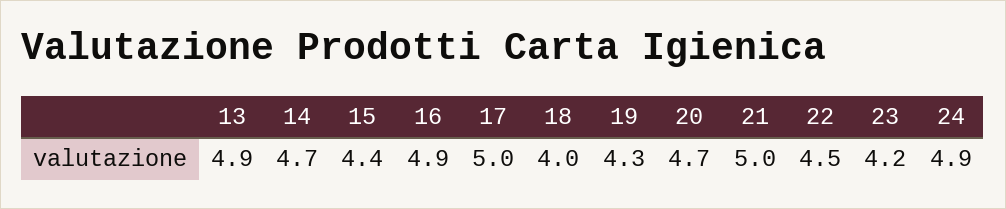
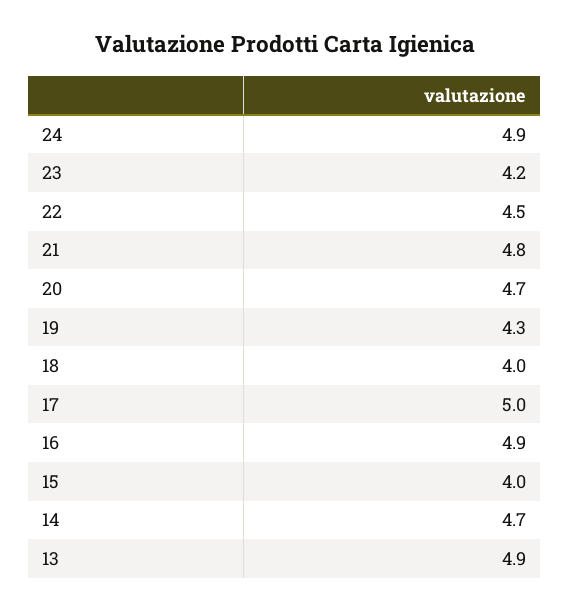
15: 4.4 -> 4
21: 5 -> 4.8

